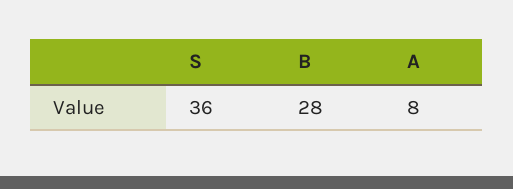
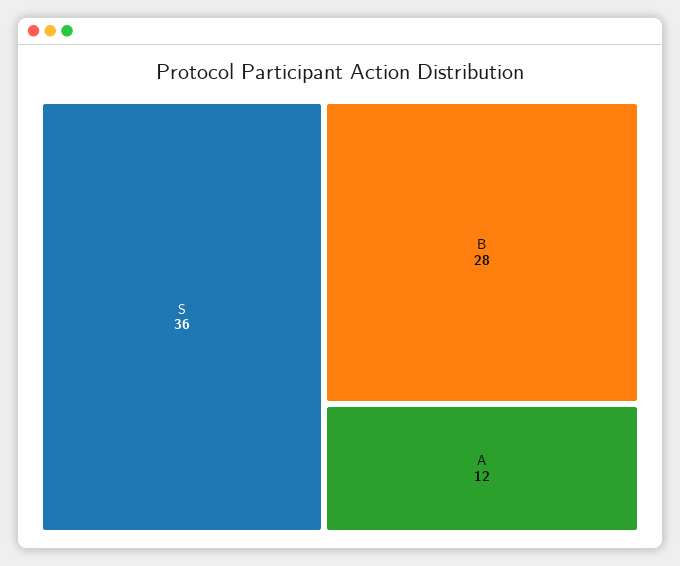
A: 8 -> 12

